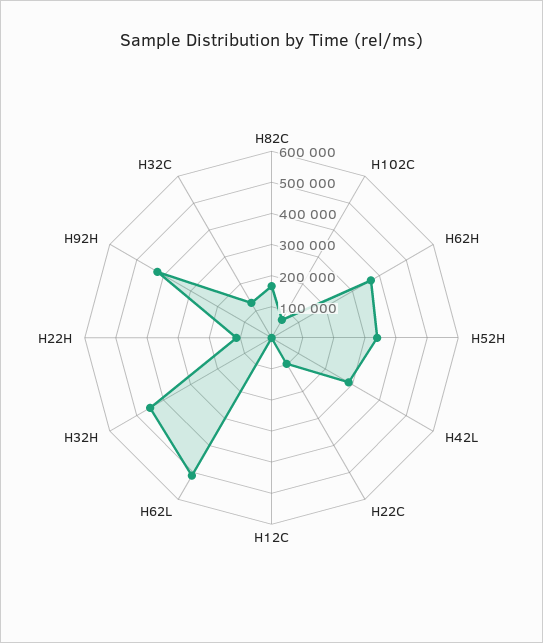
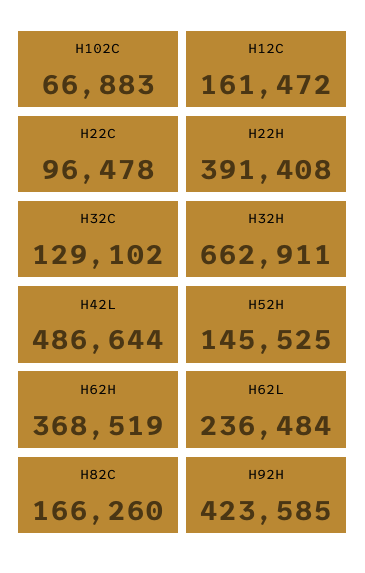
H52H: 350000 -> 145525
H42L: 300000 -> 486644
H12C: 0 -> 161472
H62L: 500000 -> 236484
H32H: 450000 -> 662911
H22H: 100000 -> 391408

